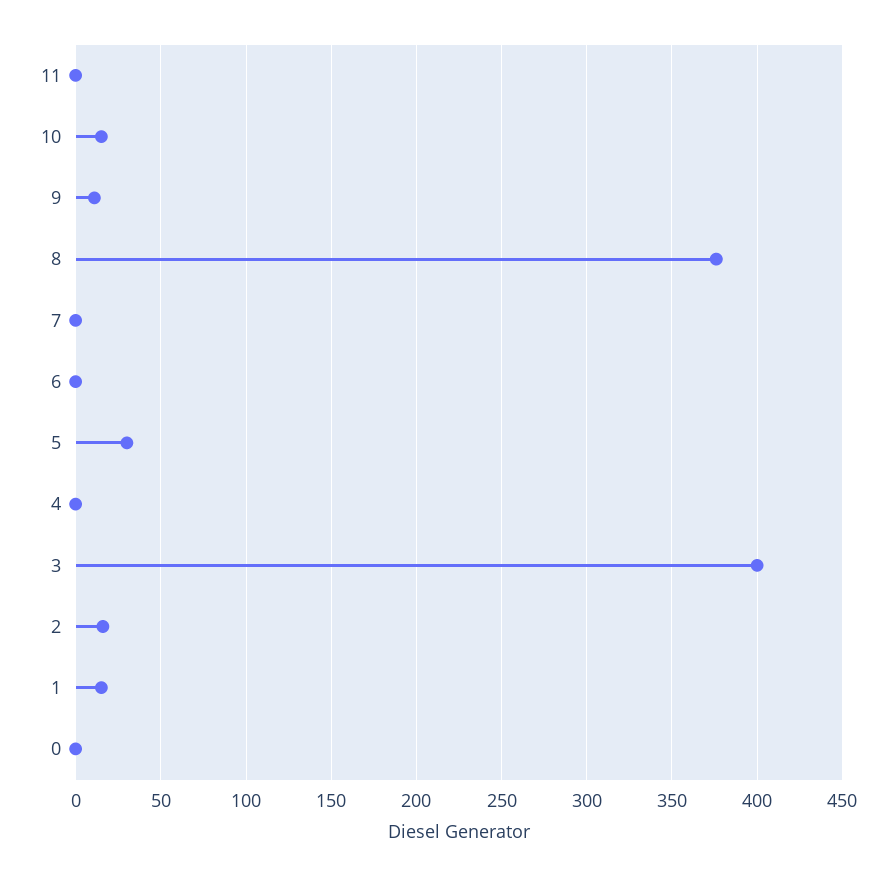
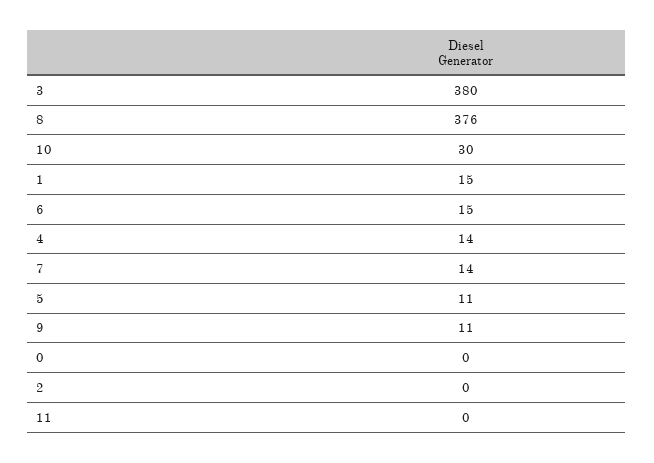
10: 15 -> 30
7: 0 -> 14
6: 0 -> 15
5: 30 -> 11
4: 0 -> 14
3: 400 -> 380
2: 15 -> 0

